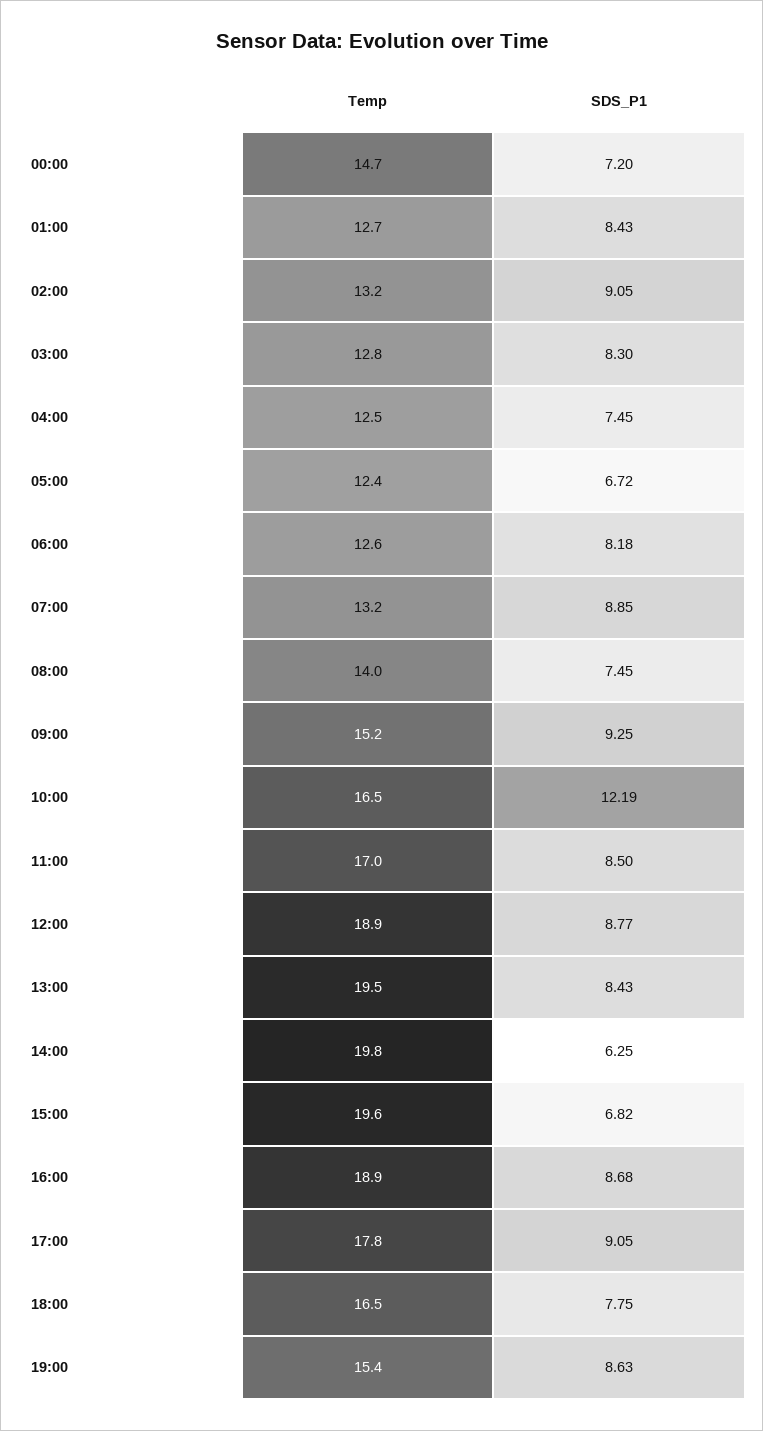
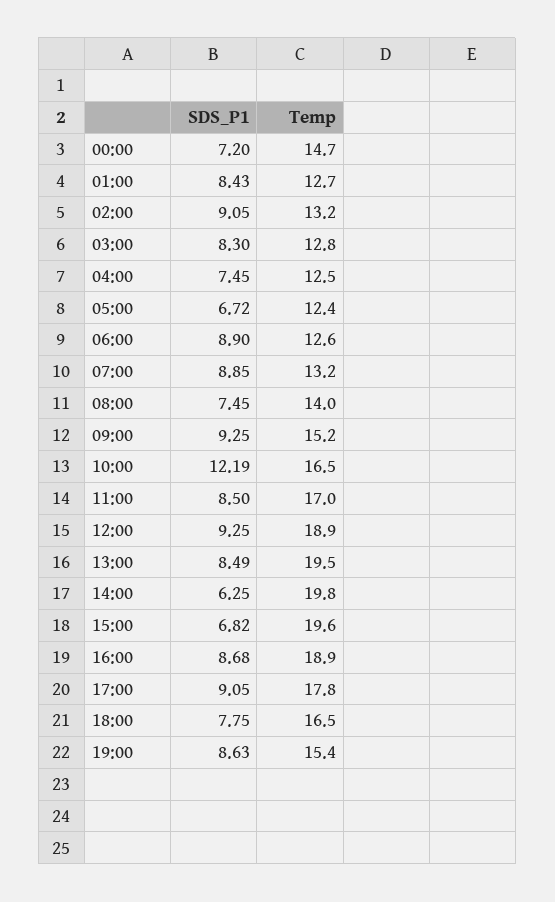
SDS_P1, 06:00: 8.18 -> 8.9
SDS_P1, 12:00: 8.77 -> 9.25
SDS_P1, 13:00: 8.43 -> 8.49

